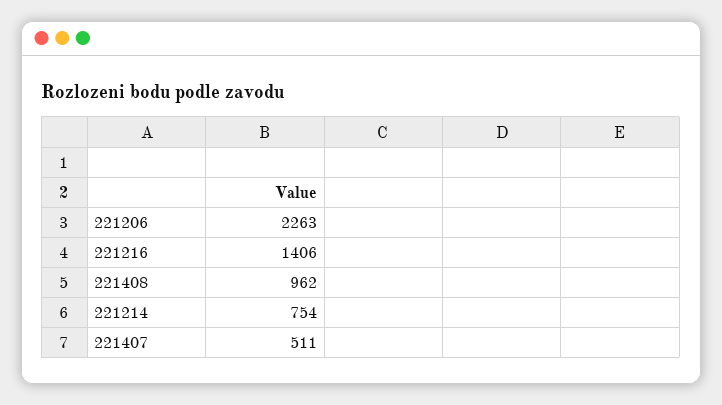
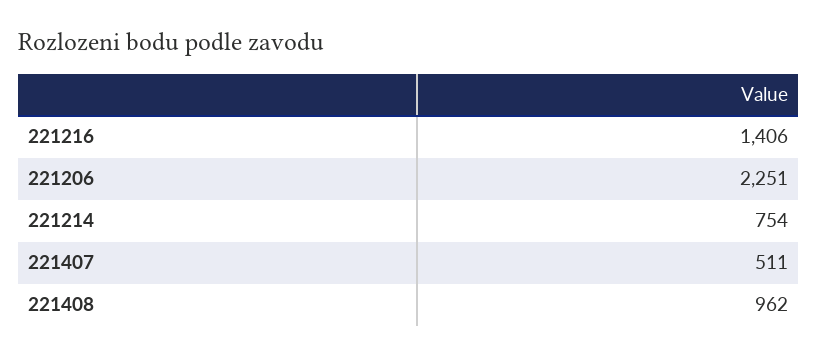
221206: 2263 -> 2251

